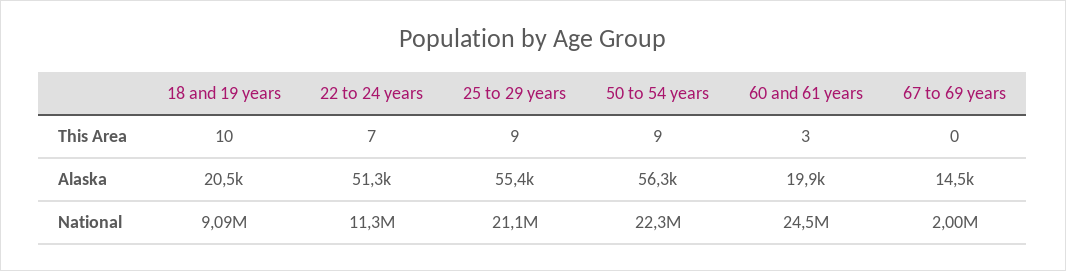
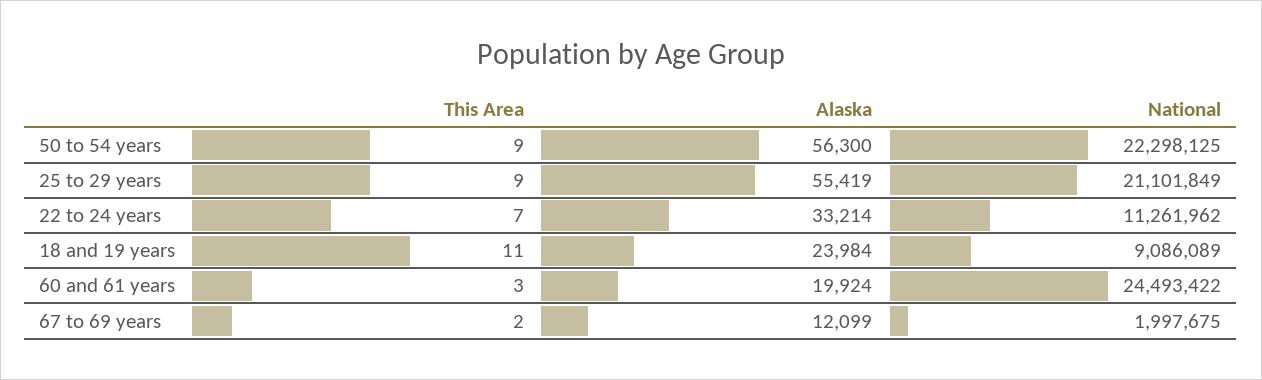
18 and 19 years, This Area: 10 -> 11
67 to 69 years, This Area: 0 -> 2
18 and 19 years, Alaska: 20500 -> 23984
22 to 24 years, Alaska: 51300 -> 33214
67 to 69 years, Alaska: 14500 -> 12099

